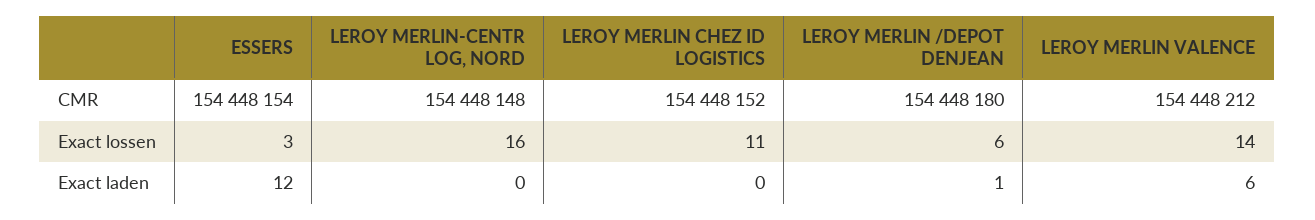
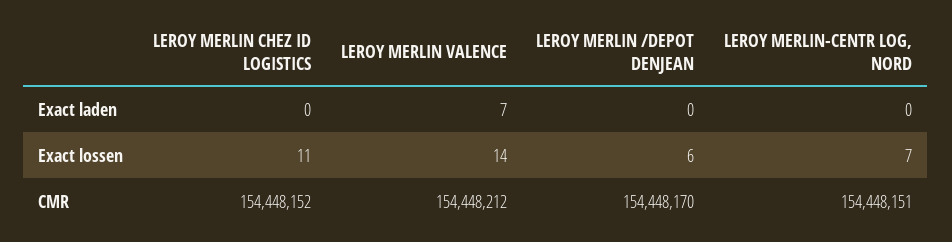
ESSERS, CMR: 154448154 -> none
LEROY MERLIN-CENTR LOG, NORD, CMR: 154448148 -> 154448151
LEROY MERLIN /DEPOT DENJEAN, CMR: 154448180 -> 154448170
ESSERS, Exact lossen: 3 -> none
LEROY MERLIN-CENTR LOG, NORD, Exact lossen: 16 -> 7
ESSERS, Exact laden: 12 -> none
LEROY MERLIN /DEPOT DENJEAN, Exact laden: 1 -> 0
LEROY MERLIN VALENCE, Exact laden: 6 -> 7

